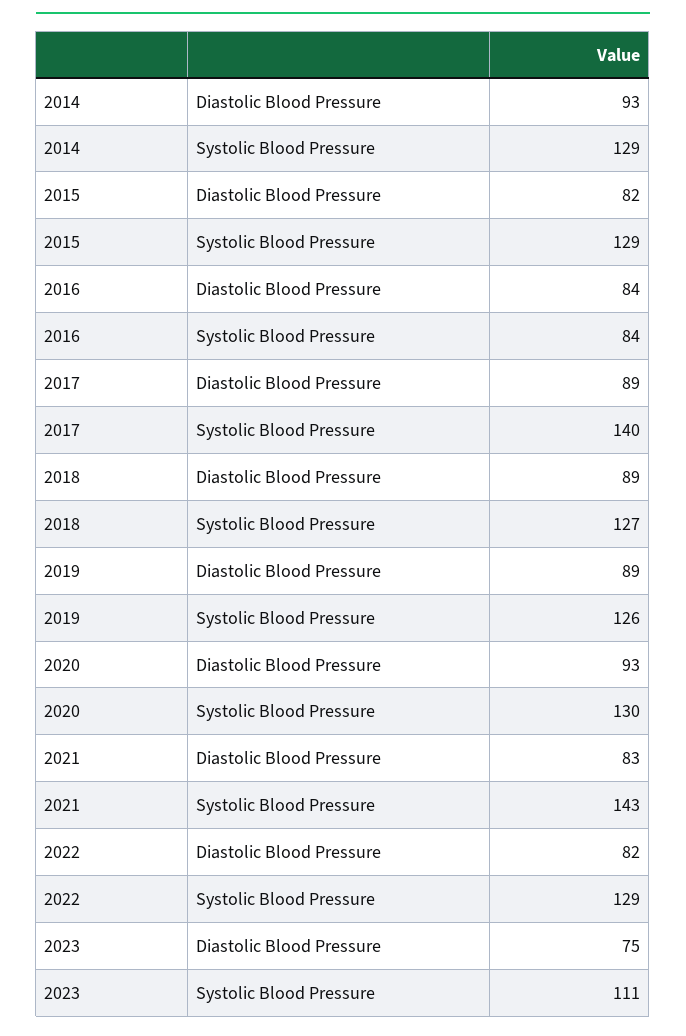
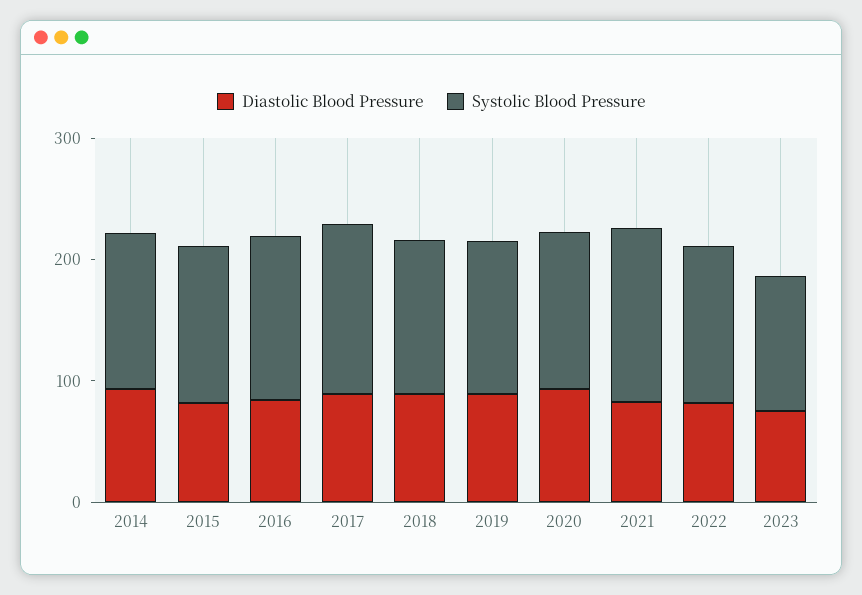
Systolic Blood Pressure, 2016: 84 -> 140

